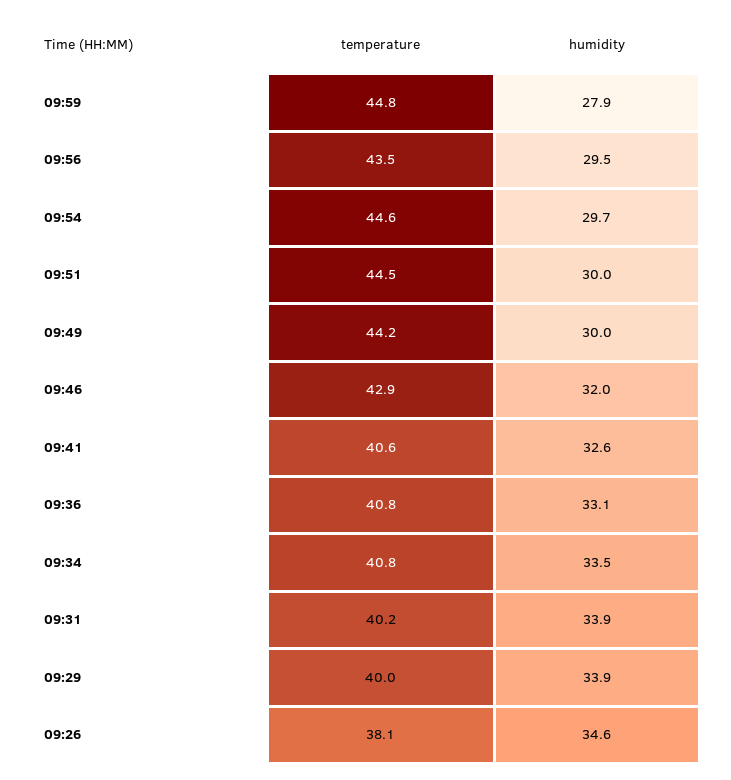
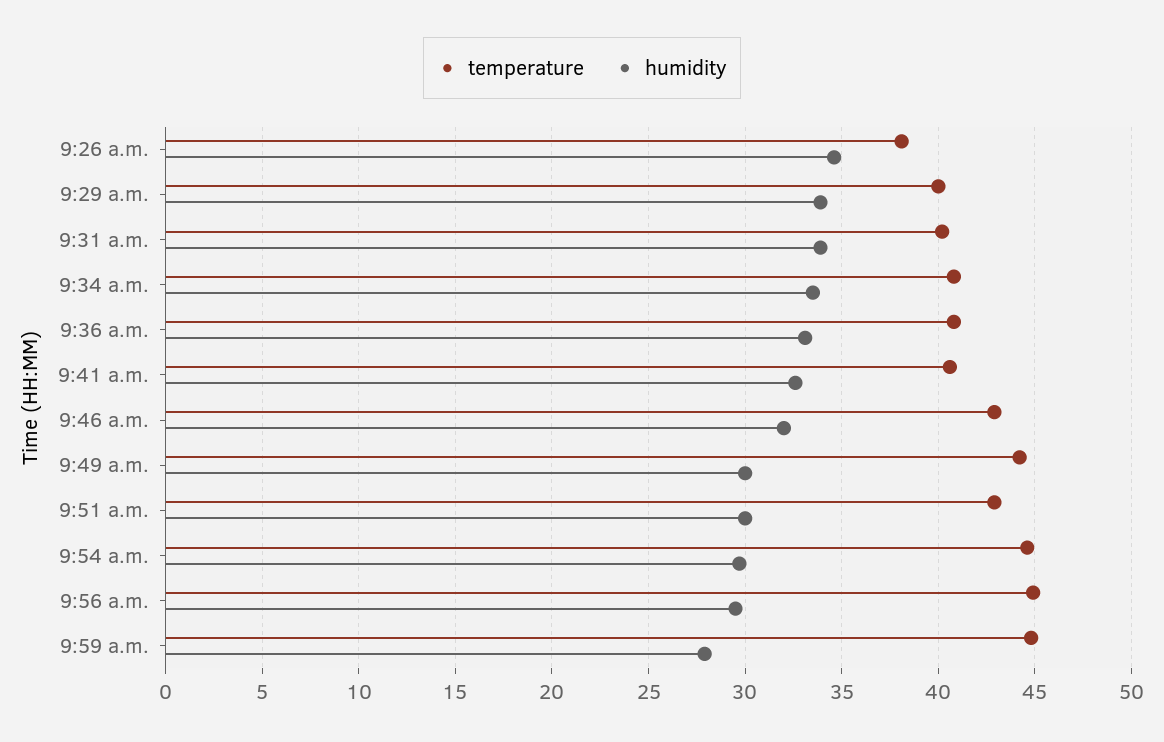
temperature, 09:56: 43.5 -> 45
temperature, 09:51: 44.5 -> 43

